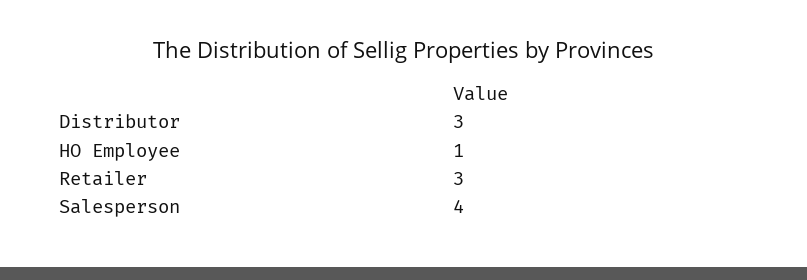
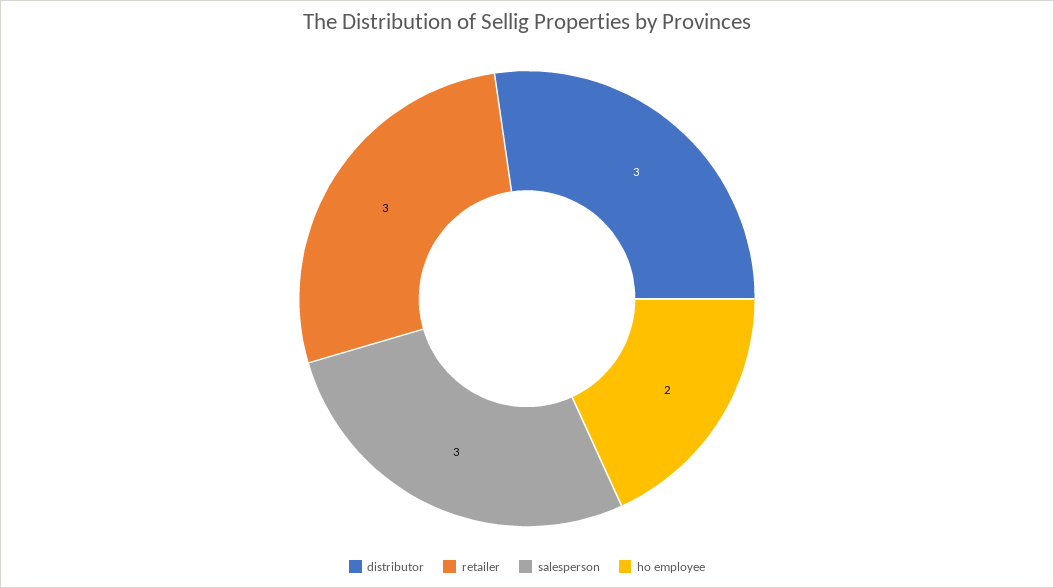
HO Employee: 1 -> 2
Salesperson: 4 -> 3

